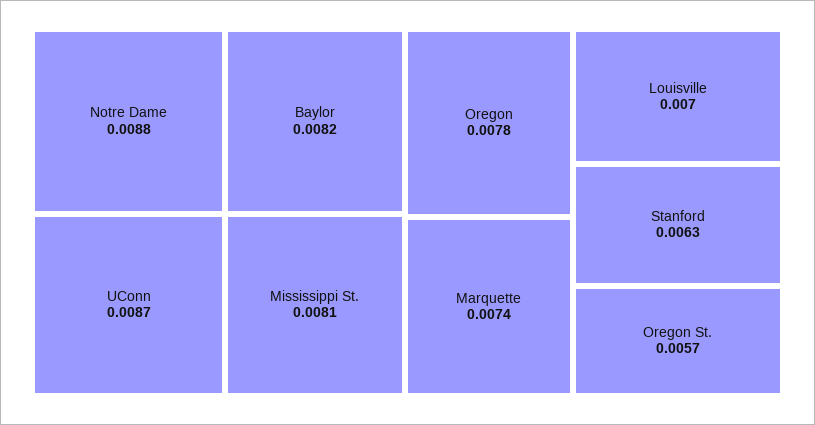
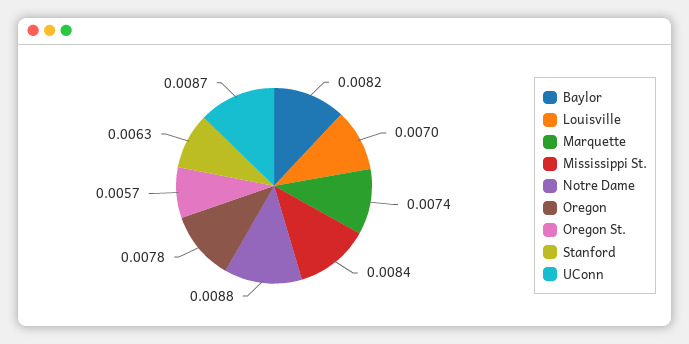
Mississippi St.: 0.0081 -> 0.0084

